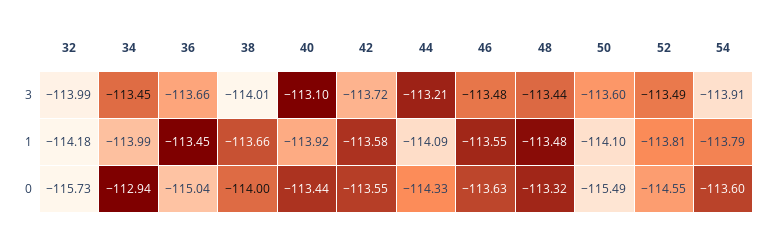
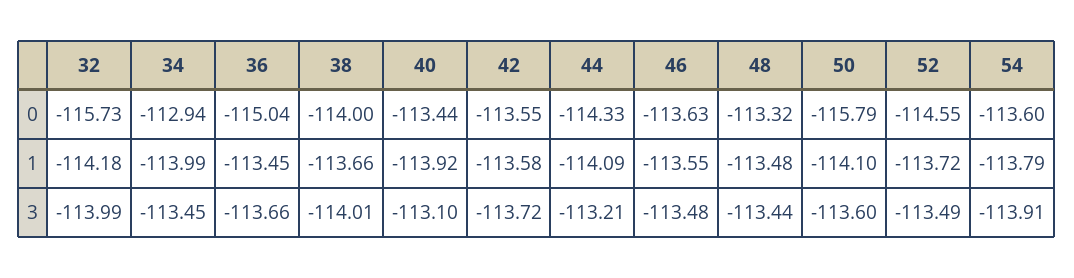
52, 1: -113.81 -> -113.72
50, 0: -115.49 -> -115.79

